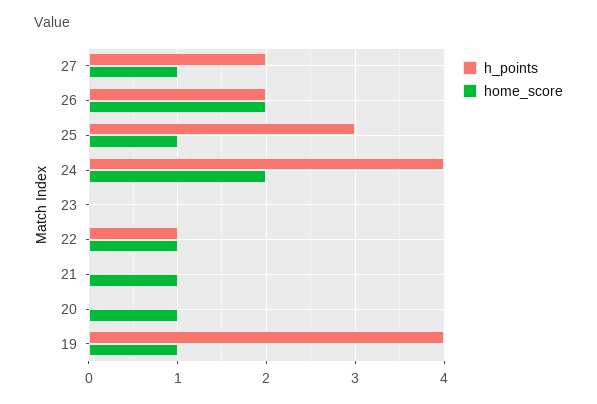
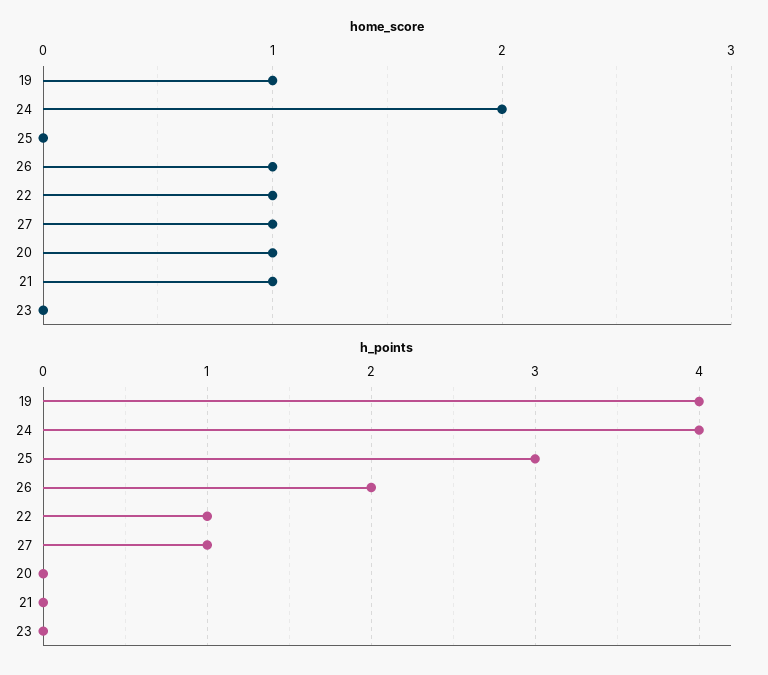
h_points, 27: 2 -> 1
home_score, 26: 2 -> 1
home_score, 25: 1 -> 0

